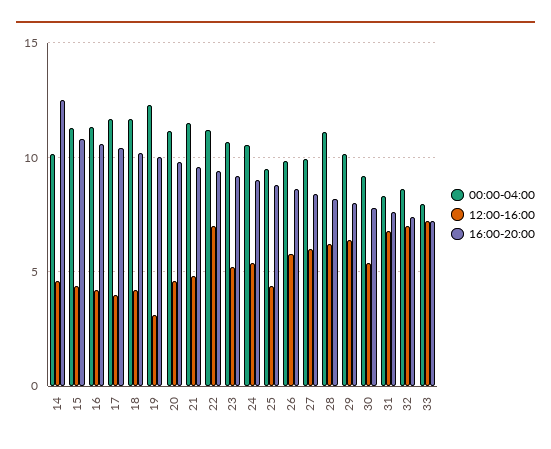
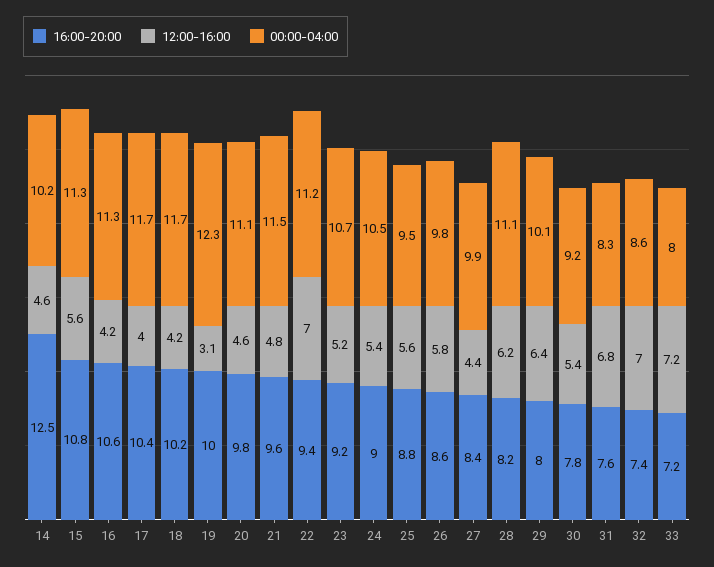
12:00-16:00, 15: 4.5 -> 5.6
12:00-16:00, 25: 4.5 -> 5.6
12:00-16:00, 27: 6 -> 4.4

